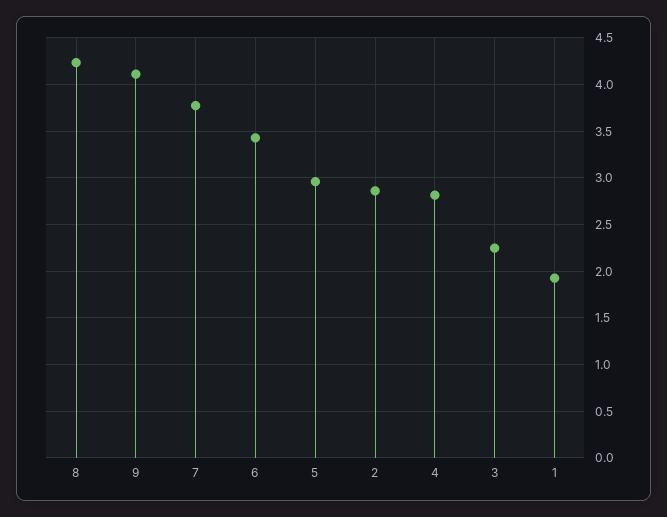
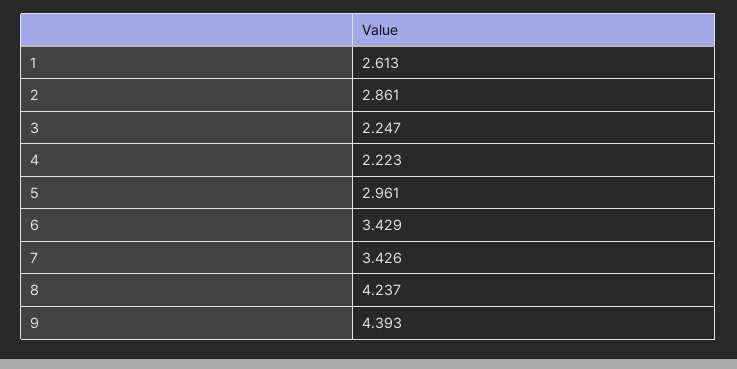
9: 4.1 -> 4.393
7: 3.8 -> 3.426
4: 2.8 -> 2.223
1: 1.9 -> 2.613

